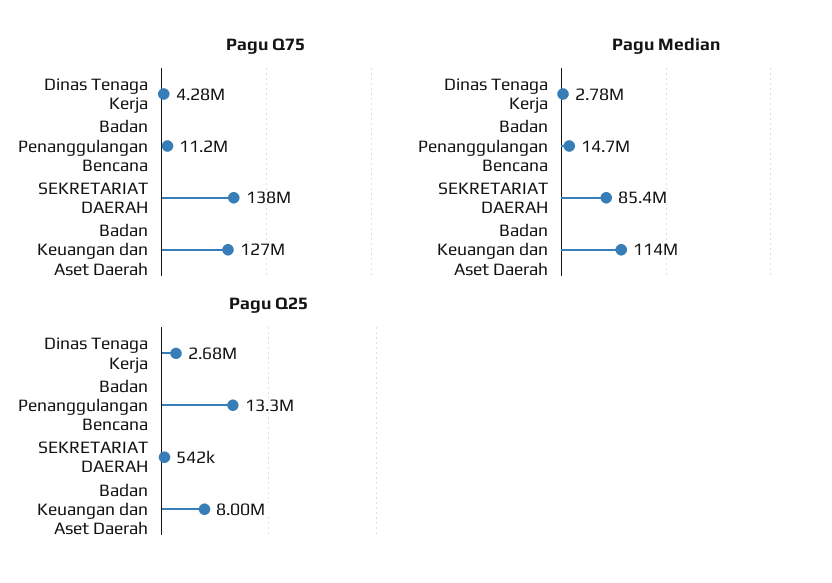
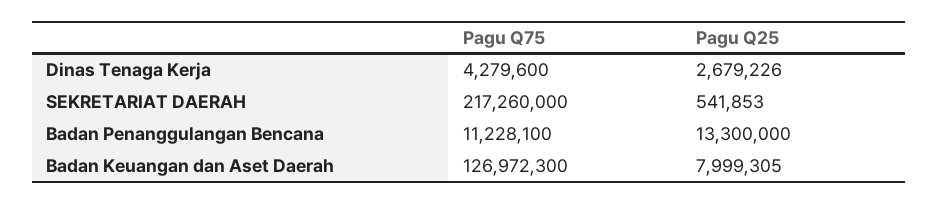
Pagu Q75, SEKRETARIAT DAERAH: 138000000 -> 217260000
Pagu Median, Dinas Tenaga Kerja: 2780000 -> none
Pagu Median, Badan Penanggulangan Bencana: 14700000 -> none
Pagu Median, SEKRETARIAT DAERAH: 85400000 -> none
Pagu Median, Badan Keuangan dan Aset Daerah: 114000000 -> none

